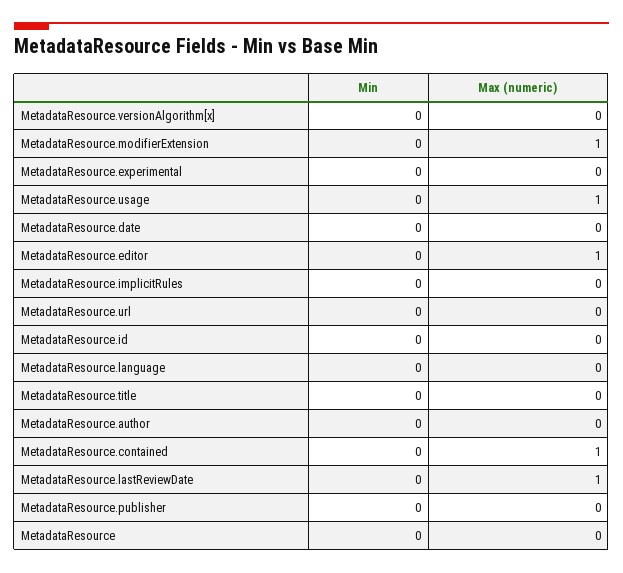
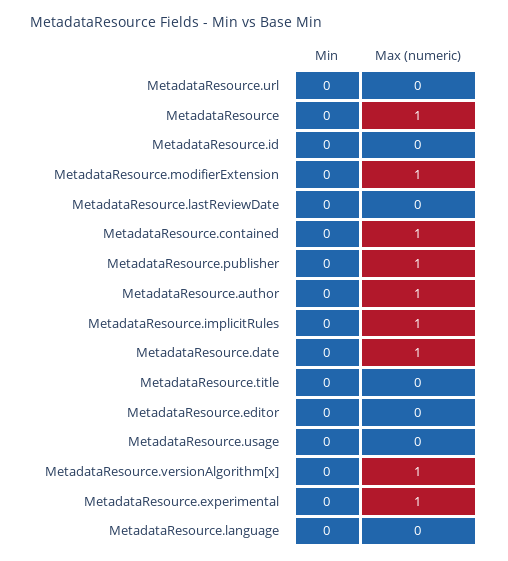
Max (numeric), MetadataResource.versionAlgorithm[x]: 0 -> 1
Max (numeric), MetadataResource.experimental: 0 -> 1
Max (numeric), MetadataResource.usage: 1 -> 0
Max (numeric), MetadataResource.date: 0 -> 1
Max (numeric), MetadataResource.editor: 1 -> 0
Max (numeric), MetadataResource.implicitRules: 0 -> 1
Max (numeric), MetadataResource.author: 0 -> 1
Max (numeric), MetadataResource.lastReviewDate: 1 -> 0
Max (numeric), MetadataResource.publisher: 0 -> 1
Max (numeric), MetadataResource: 0 -> 1

